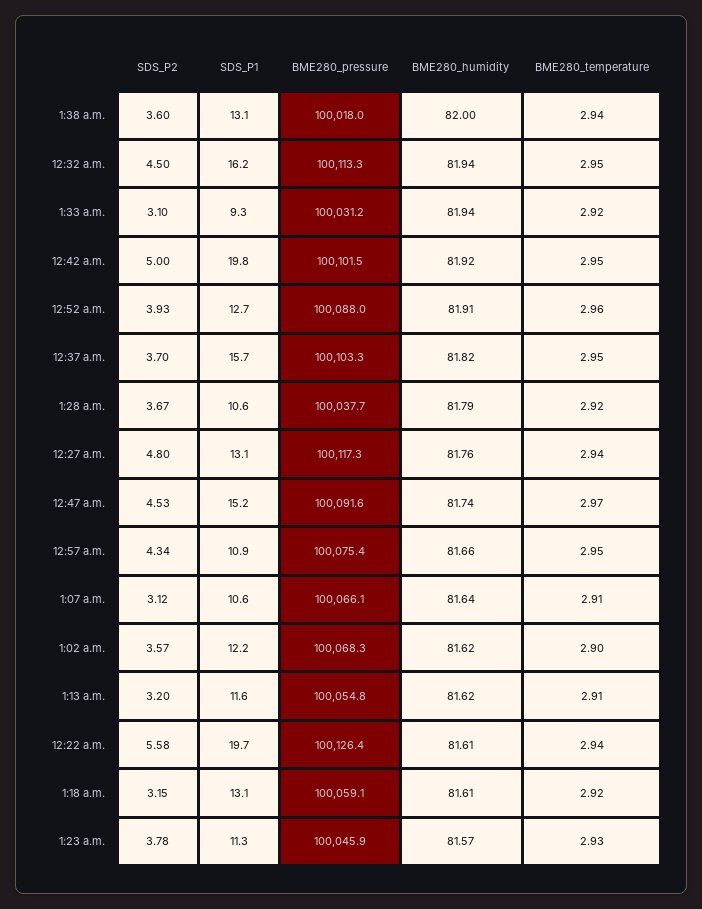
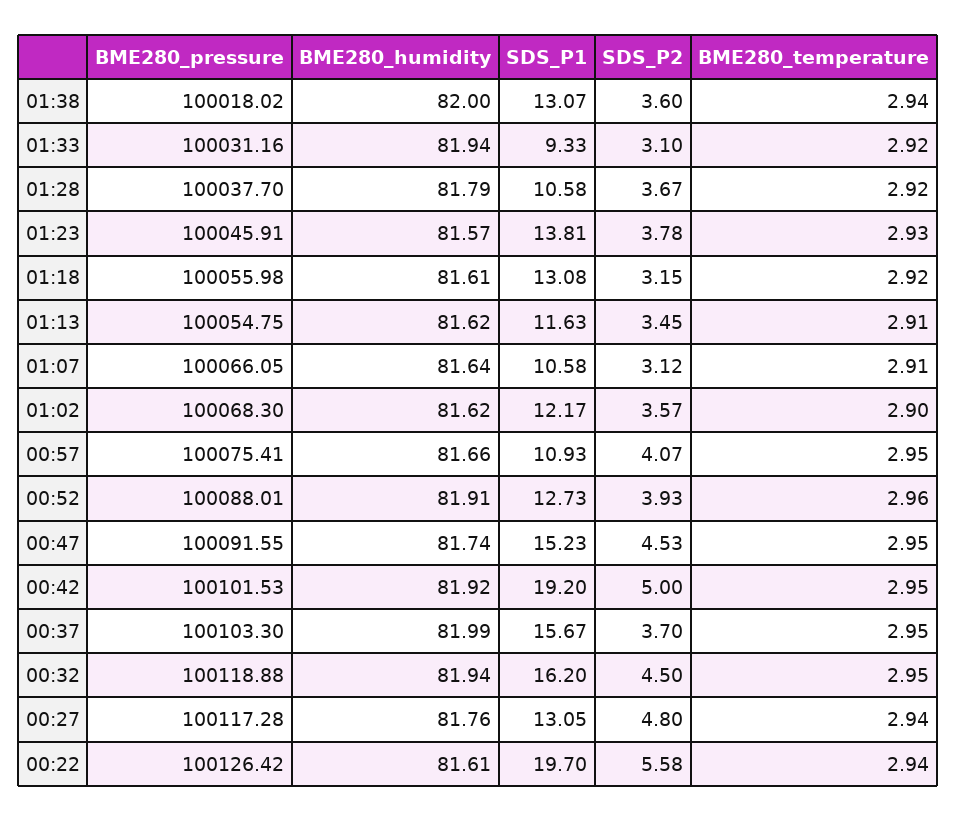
BME280_pressure, 12:32 a.m.: 100113.3 -> 100118.88
SDS_P1, 12:42 a.m.: 19.8 -> 19.2
BME280_humidity, 12:37 a.m.: 81.82 -> 81.99
BME280_temperature, 12:47 a.m.: 2.97 -> 2.95
SDS_P2, 12:57 a.m.: 4.34 -> 4.07
SDS_P2, 1:13 a.m.: 3.2 -> 3.45
BME280_pressure, 1:18 a.m.: 100059.1 -> 100055.98
SDS_P1, 1:23 a.m.: 11.3 -> 13.81

